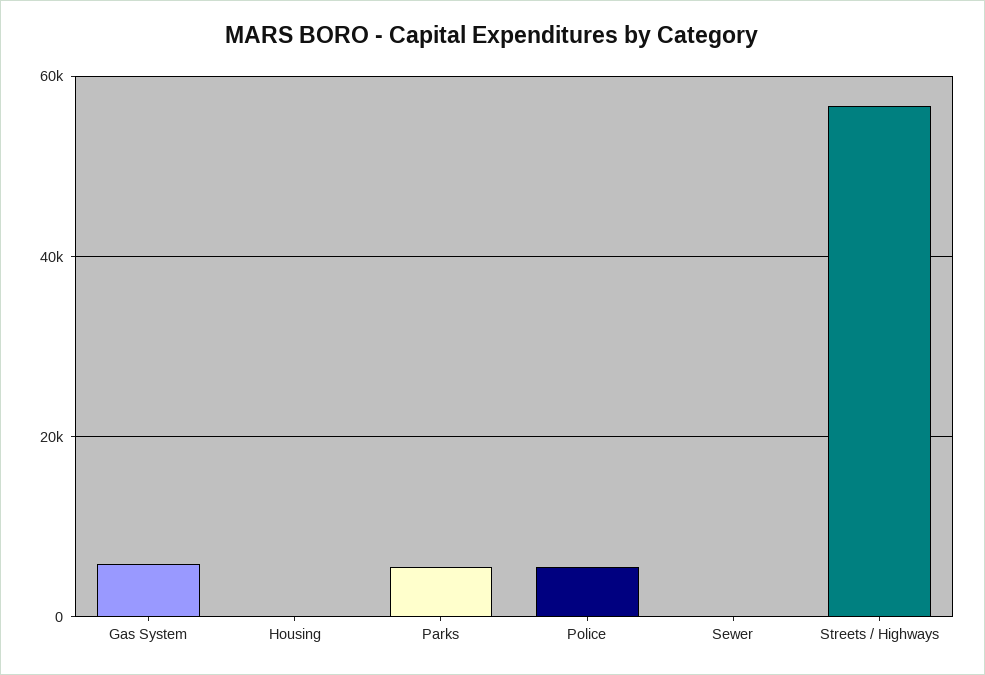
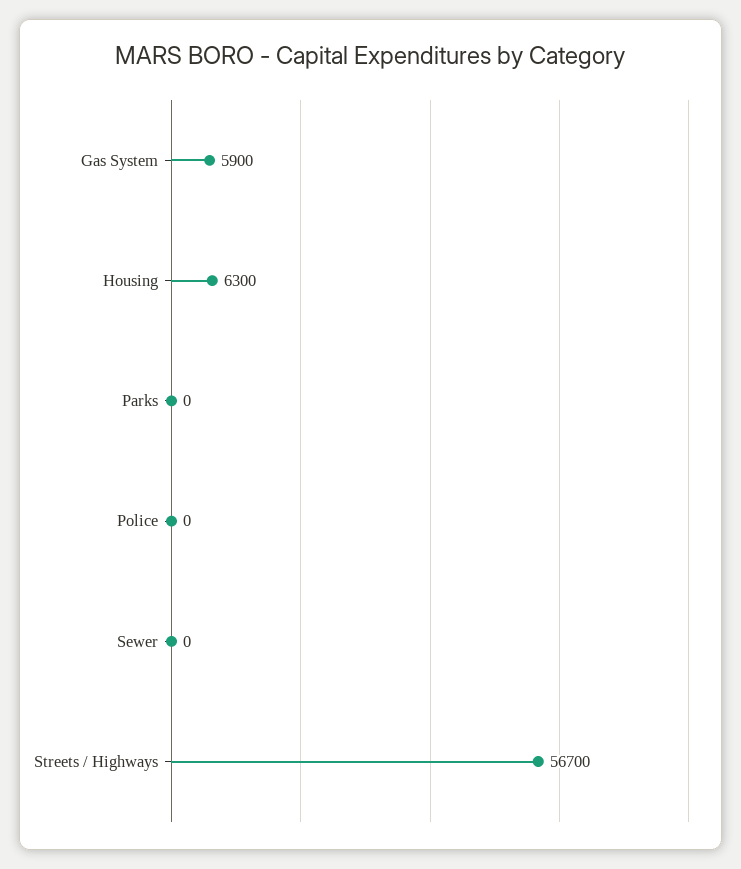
Housing: 0 -> 6300
Parks: 6000 -> 0
Police: 6000 -> 0

